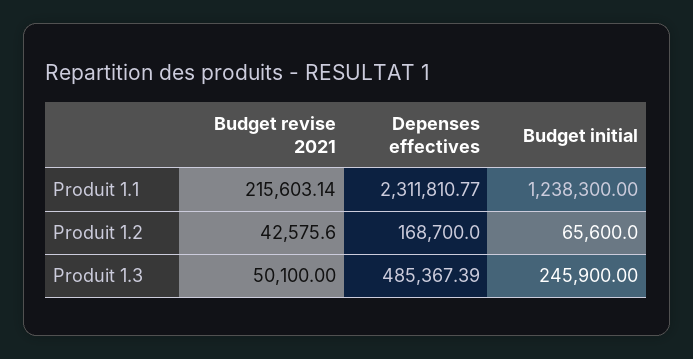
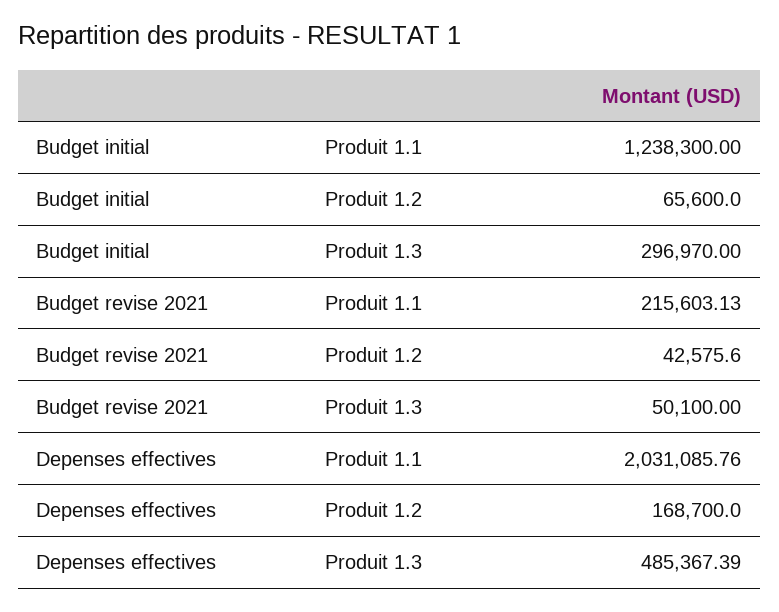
Budget revise 2021, Produit 1.1: 215603.14 -> 215603.13
Depenses effectives, Produit 1.1: 2311810.77 -> 2031085.76
Budget initial, Produit 1.3: 245900 -> 296970

